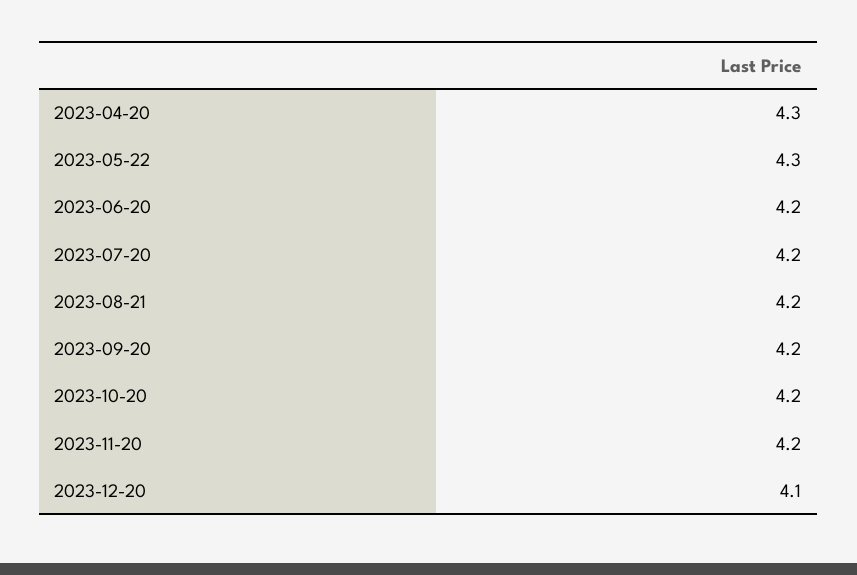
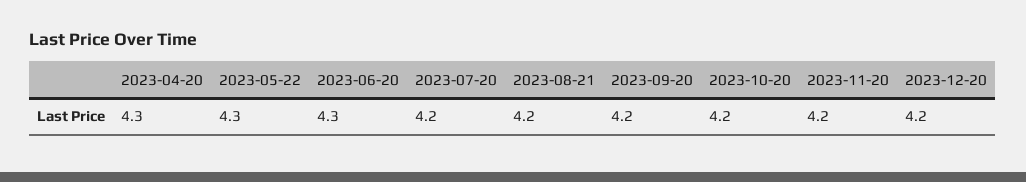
2023-06-20: 4.2 -> 4.3
2023-12-20: 4.1 -> 4.2

